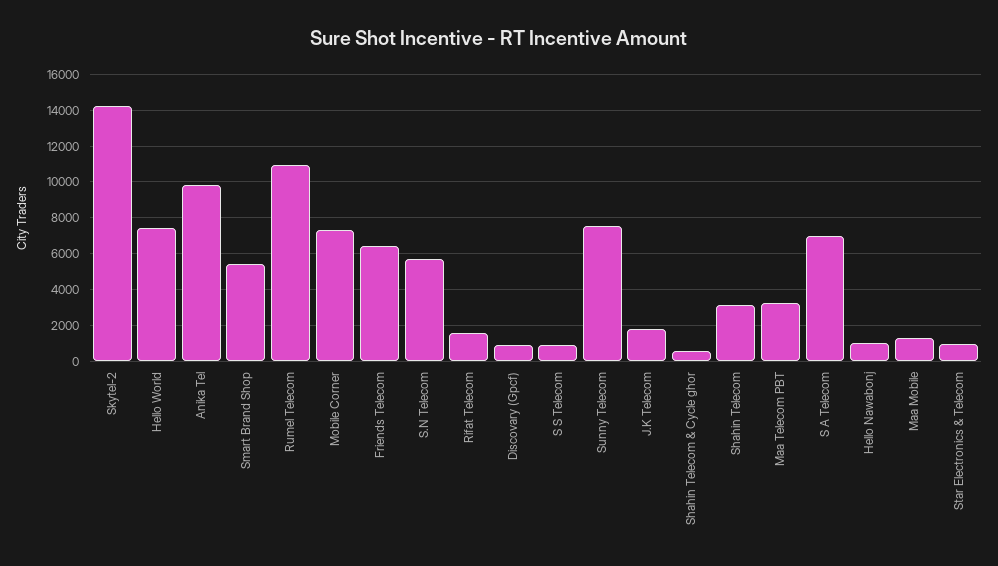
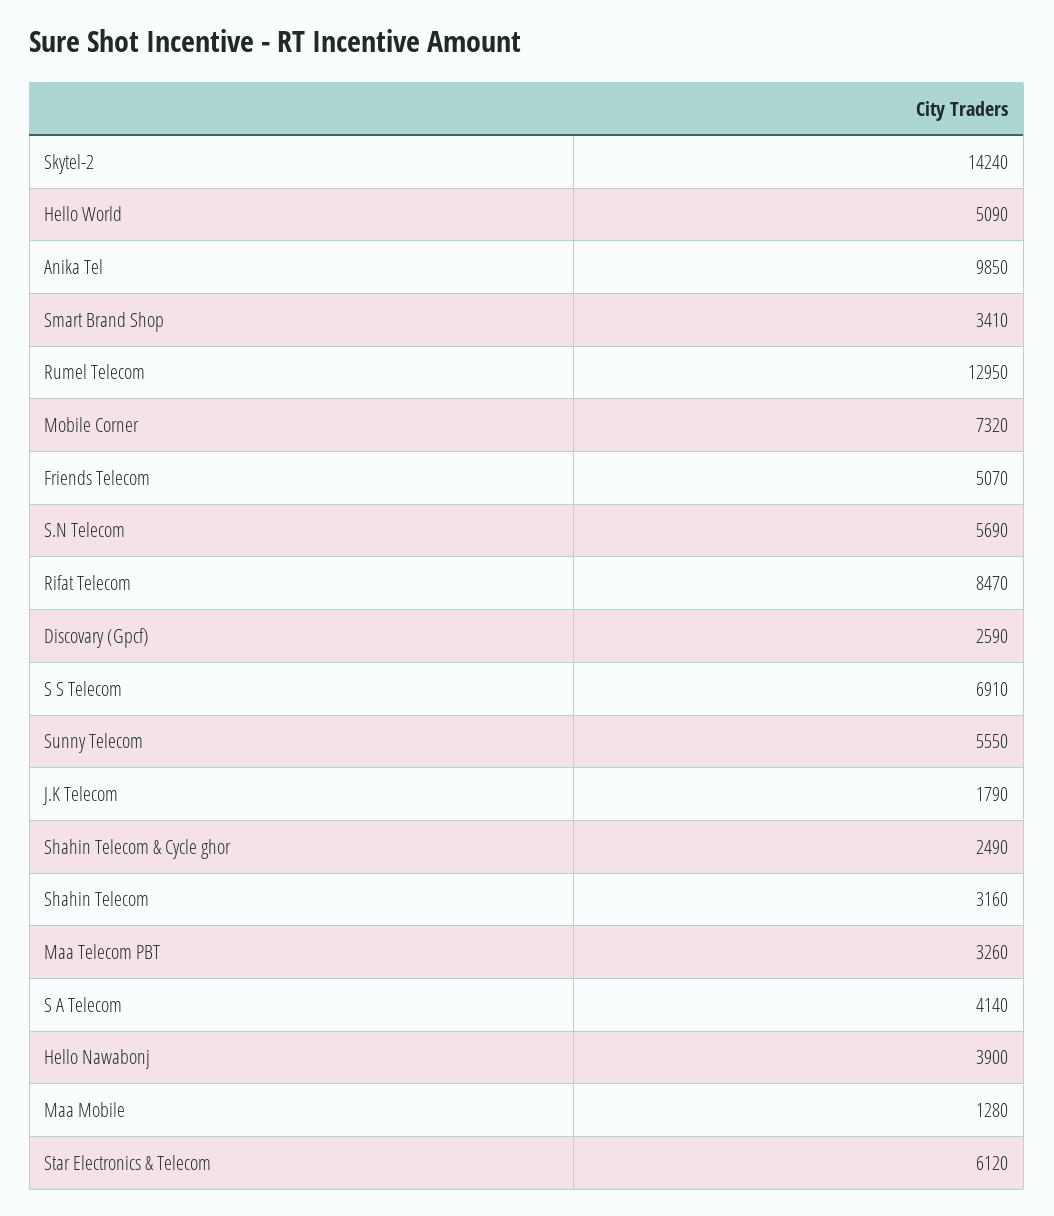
Hello World: 7500 -> 5090
Smart Brand Shop: 5500 -> 3410
Rumel Telecom: 11000 -> 12950
Friends Telecom: 6500 -> 5070
Rifat Telecom: 1500 -> 8470
Discovary (Gpcf): 1000 -> 2590
S S Telecom: 1000 -> 6910
Sunny Telecom: 7500 -> 5550
Shahin Telecom & Cycle ghor: 500 -> 2490
S A Telecom: 7000 -> 4140
Hello Nawabonj: 1000 -> 3900
Star Electronics & Telecom: 1000 -> 6120

